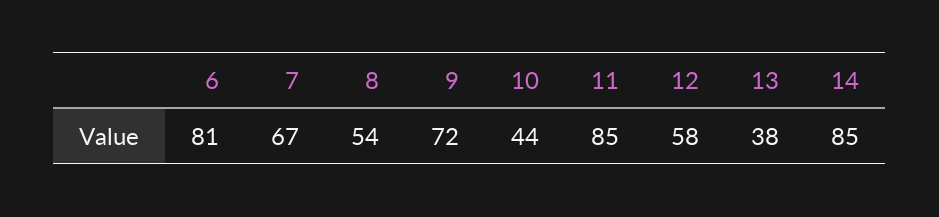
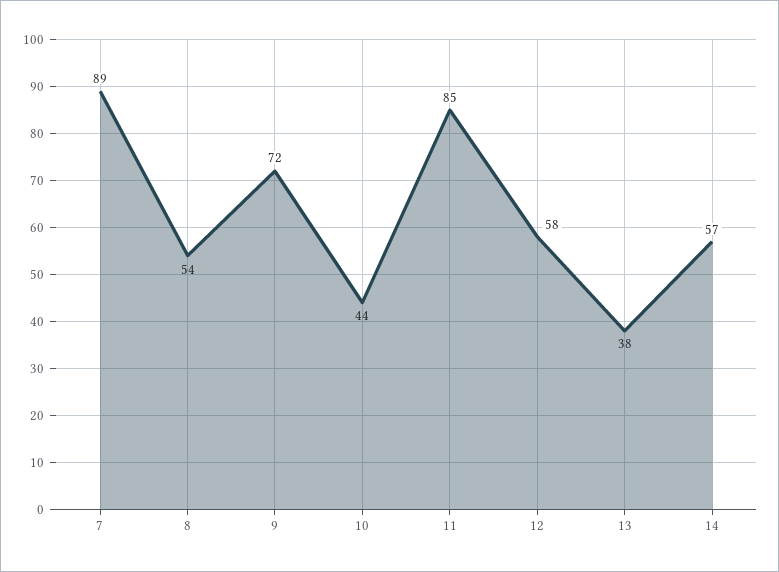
6: 81 -> none
7: 67 -> 89
14: 85 -> 57

